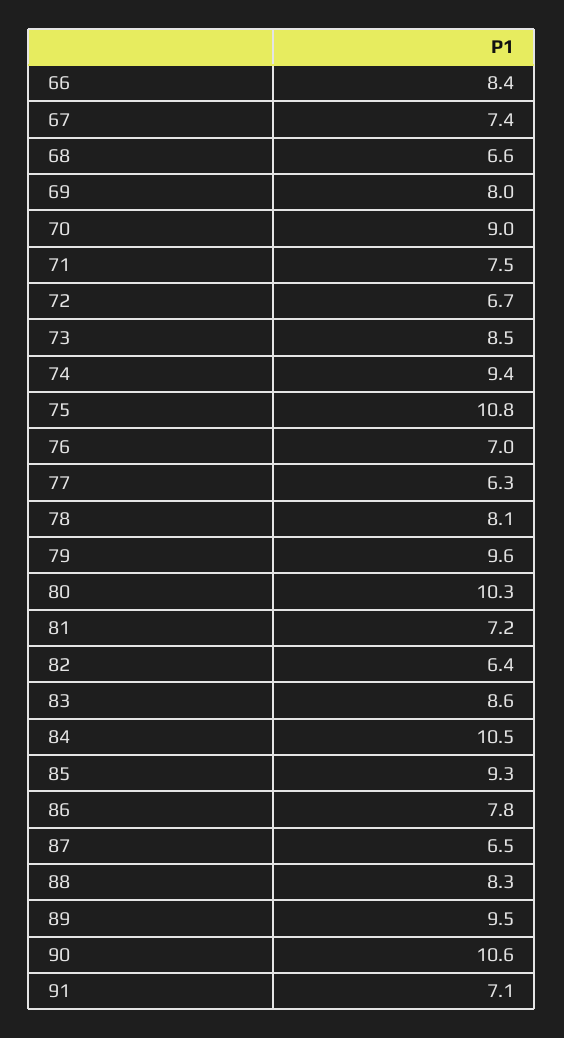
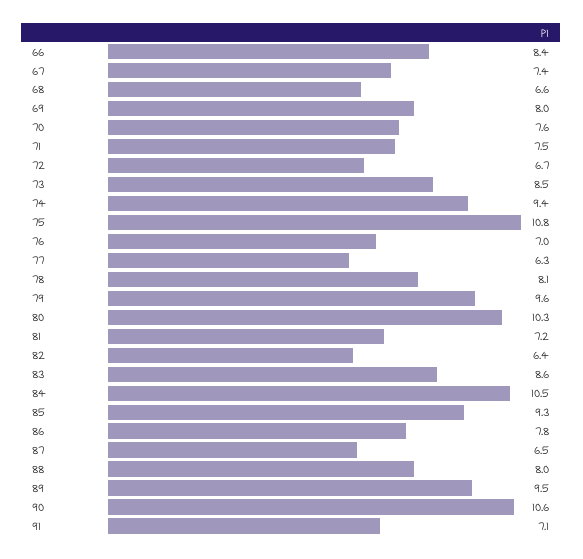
70: 9 -> 7.6
88: 8.3 -> 8

